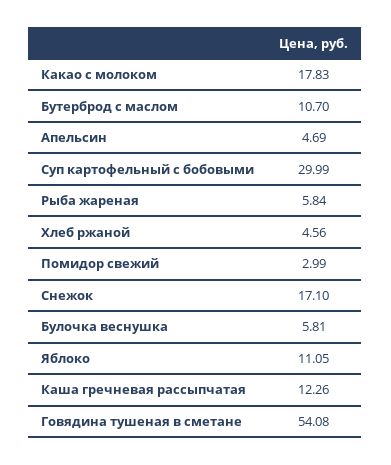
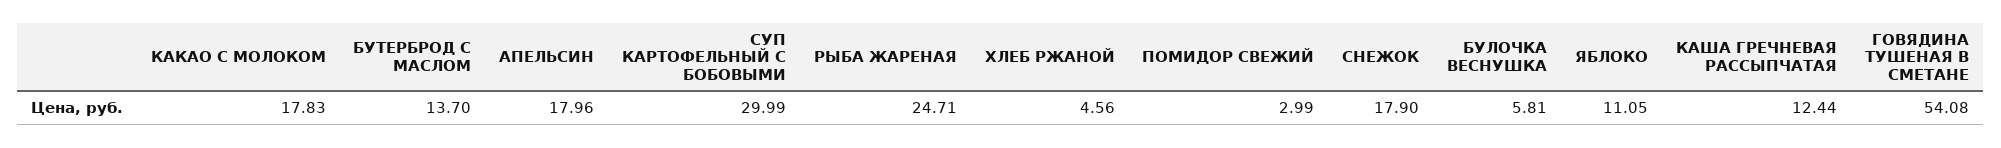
Бутерброд с маслом: 10.7 -> 13.7
Апельсин: 4.69 -> 17.96
Рыба жареная: 5.84 -> 24.71
Снежок: 17.1 -> 17.9
Каша гречневая рассыпчатая: 12.26 -> 12.44

